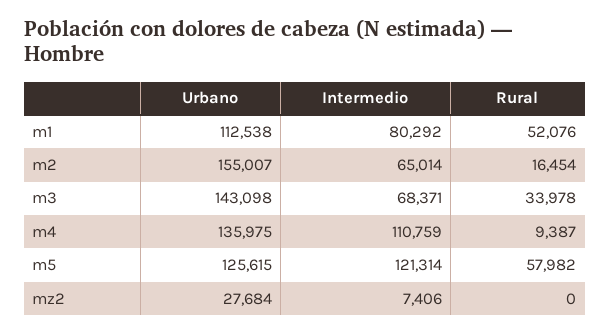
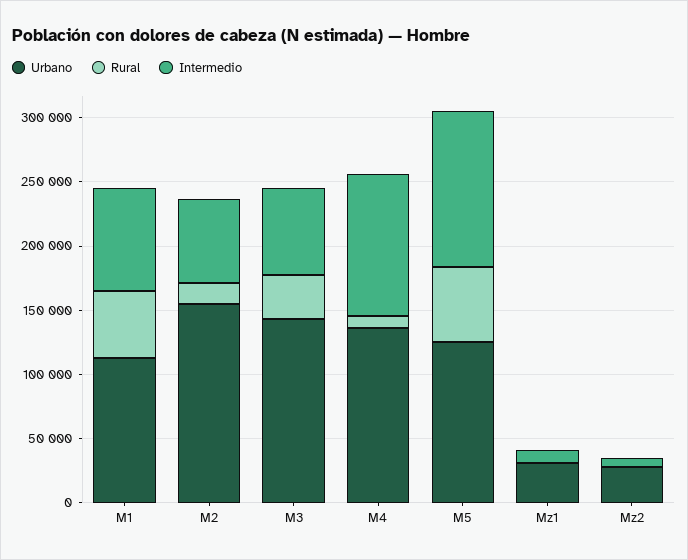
Urbano, Mz1: none -> 30000
Rural, Mz1: none -> 0
Intermedio, Mz1: none -> 10000

